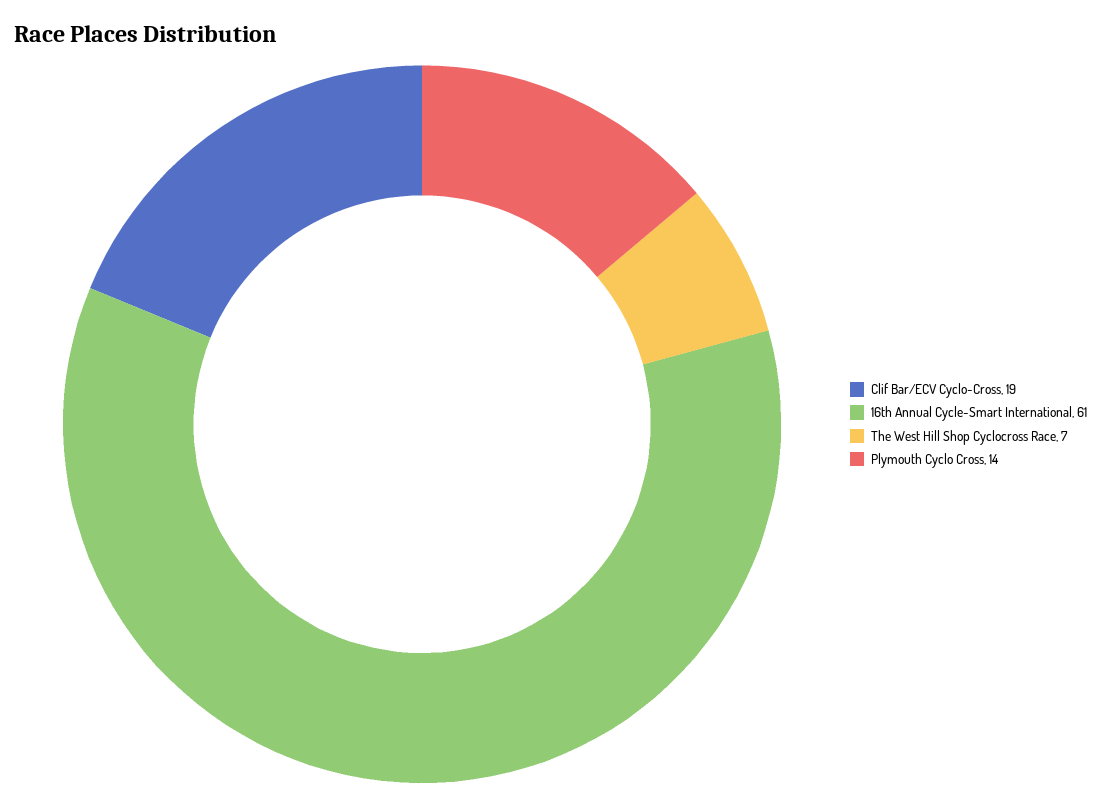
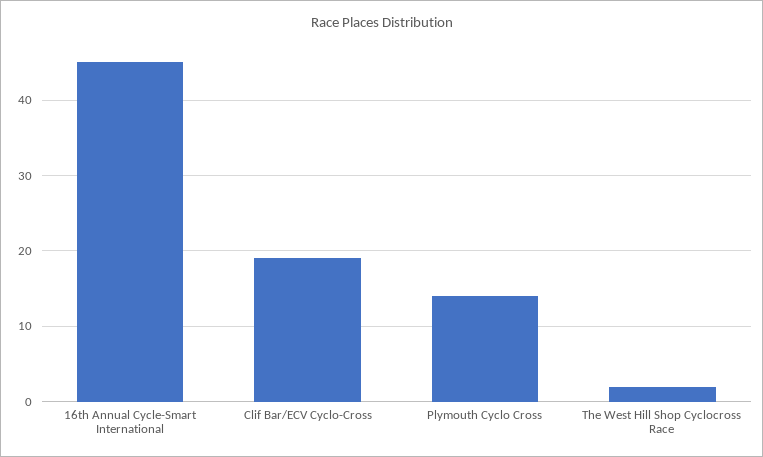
16th Annual Cycle-Smart International: 61 -> 45
The West Hill Shop Cyclocross Race: 7 -> 2

